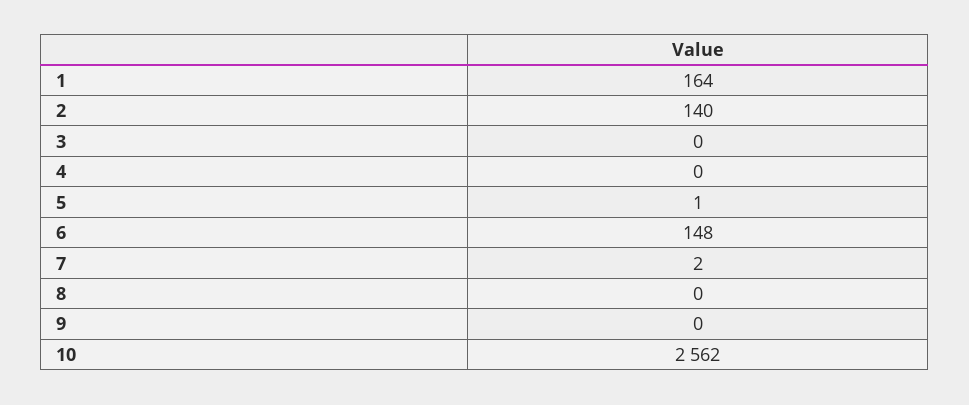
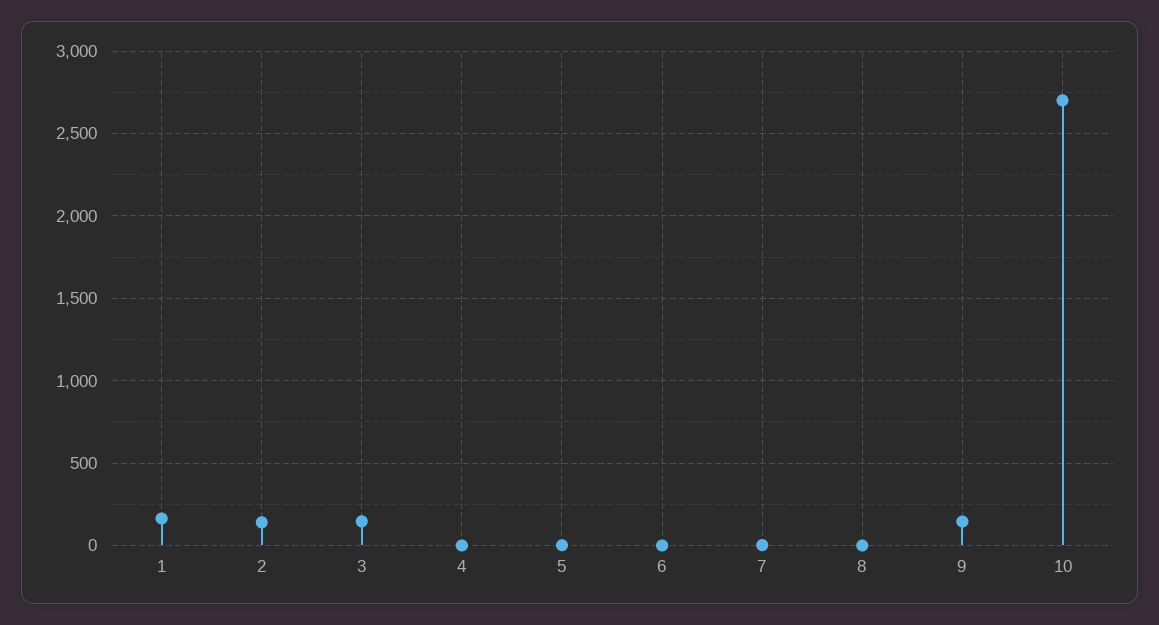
3: 0 -> 150
6: 148 -> 0
9: 0 -> 150
10: 2562 -> 2700

